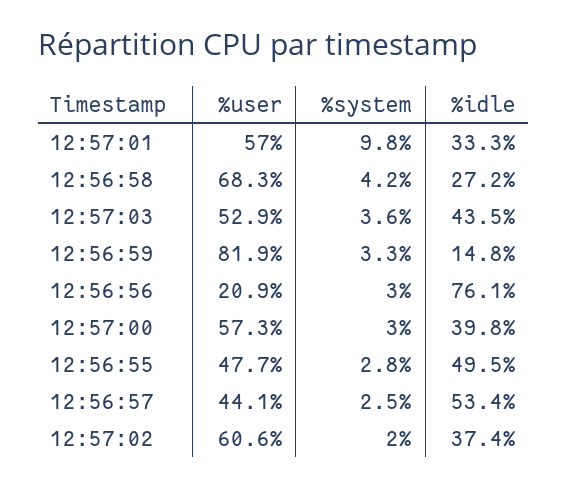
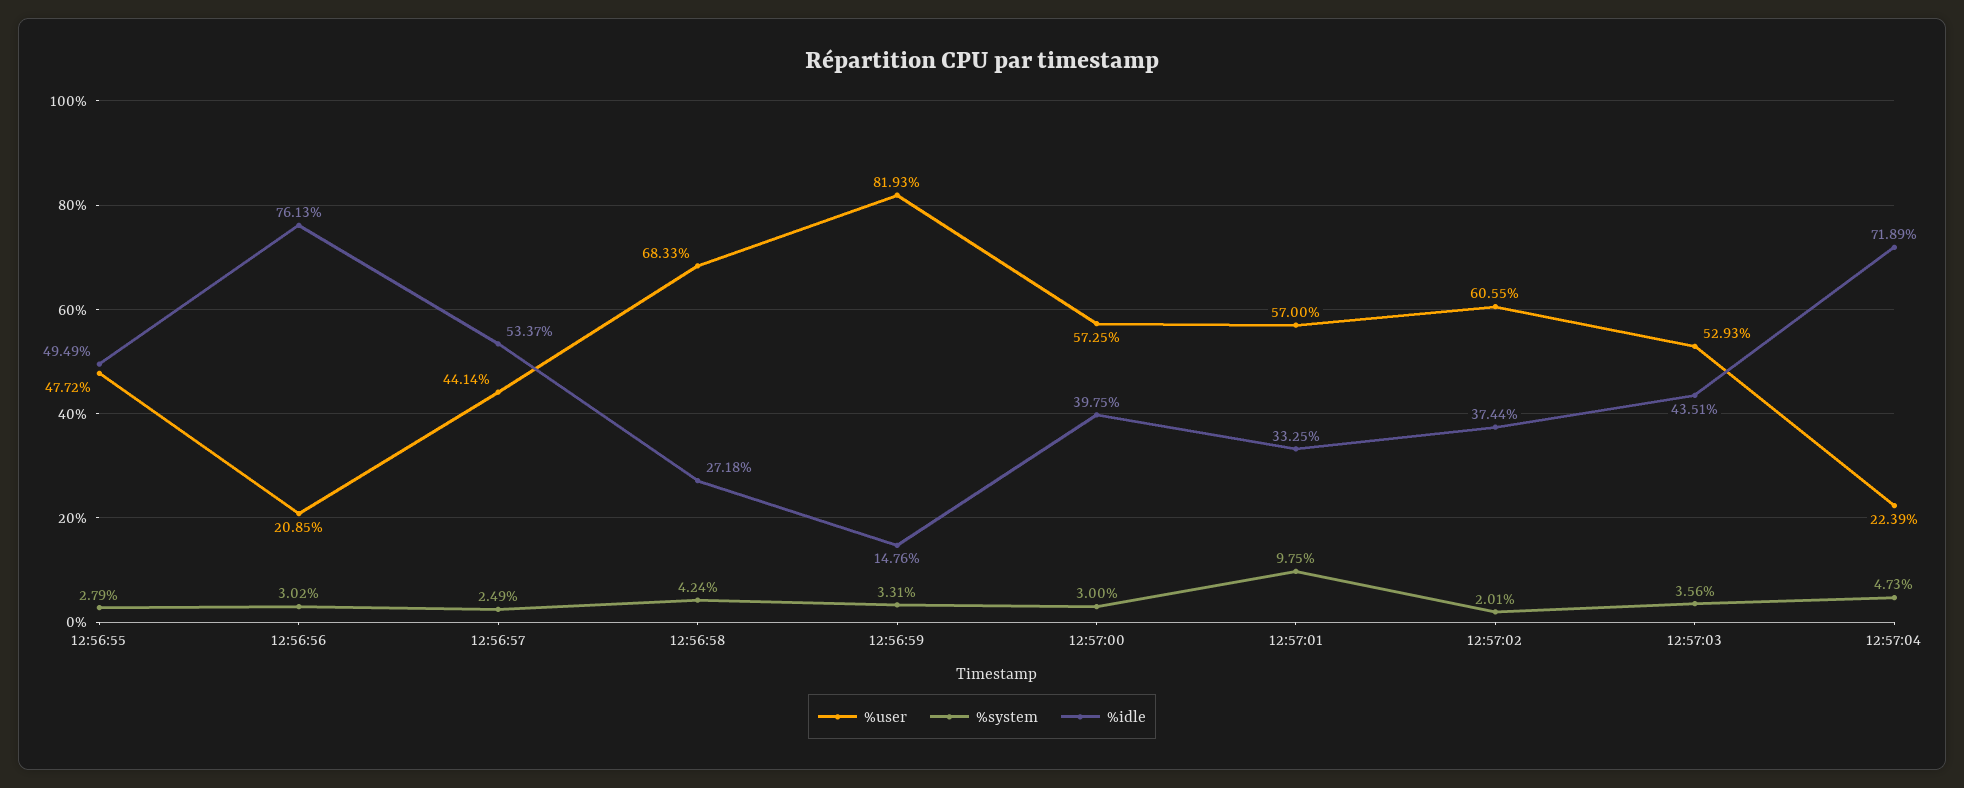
%user, 12:57:04: none -> 22.39
%system, 12:57:04: none -> 4.73
%idle, 12:57:04: none -> 71.89

